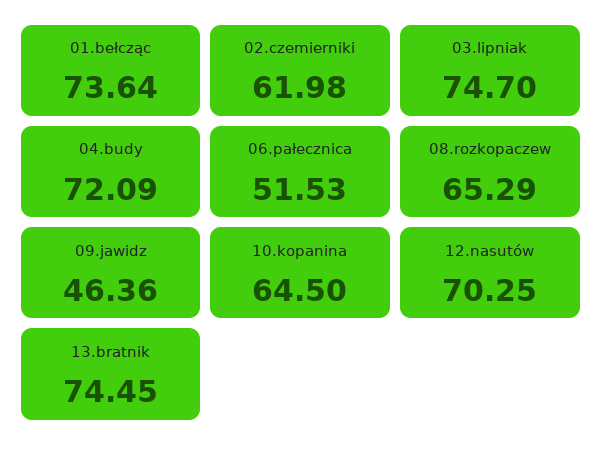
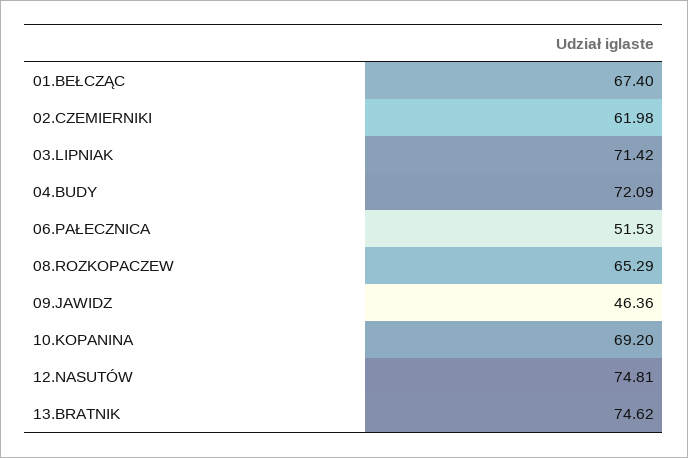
01.bełcząc: 73.64 -> 67.4
03.lipniak: 74.7 -> 71.42
10.kopanina: 64.5 -> 69.2
12.nasutów: 70.25 -> 74.81
13.bratnik: 74.45 -> 74.62

